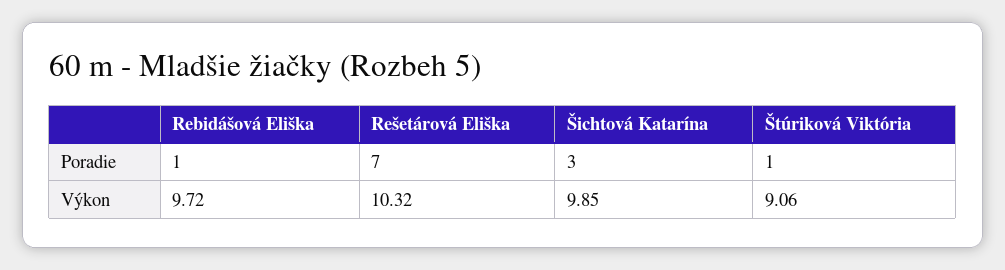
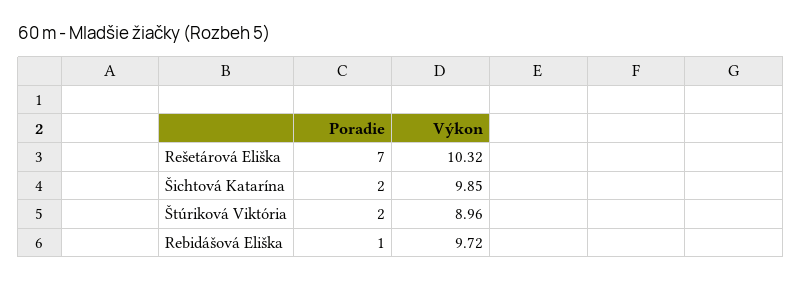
Šichtová Katarína, Poradie: 3 -> 2
Štúriková Viktória, Poradie: 1 -> 2
Štúriková Viktória, Výkon: 9.06 -> 8.96

